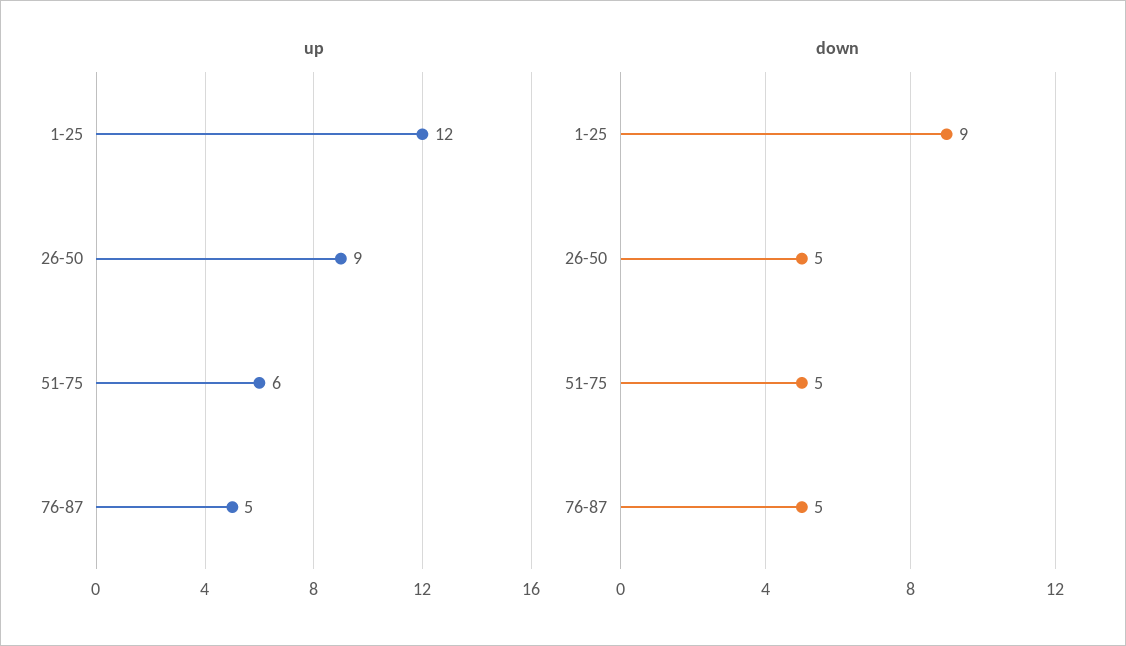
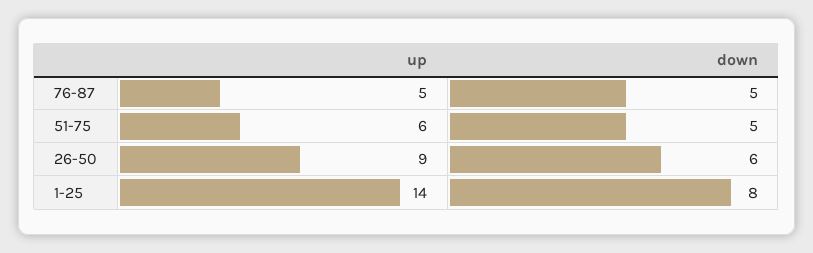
up, 1-25: 12 -> 14
down, 1-25: 9 -> 8
down, 26-50: 5 -> 6

